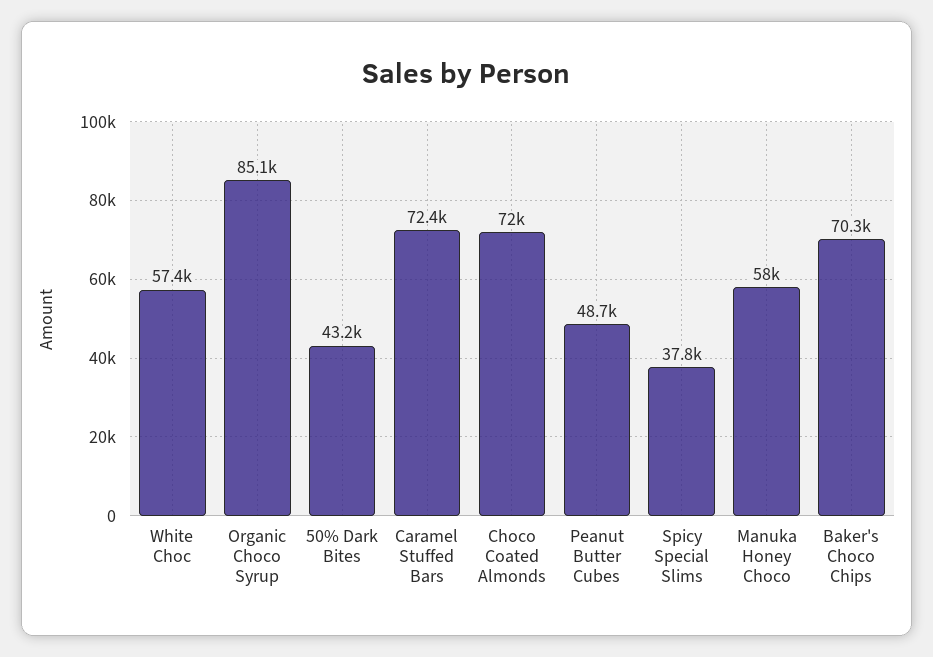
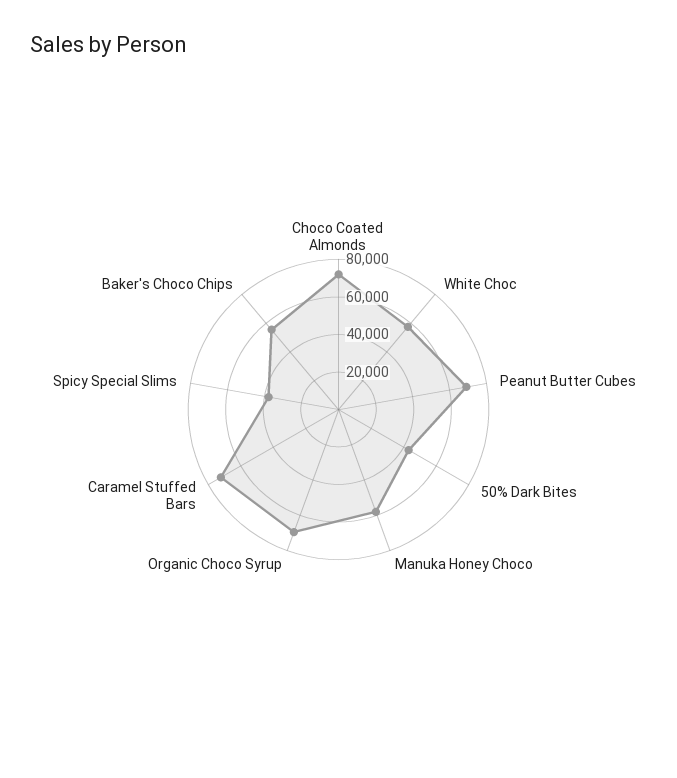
Organic Choco Syrup: 85100 -> 70000
Peanut Butter Cubes: 48700 -> 70000
Baker's Choco Chips: 70300 -> 55000

